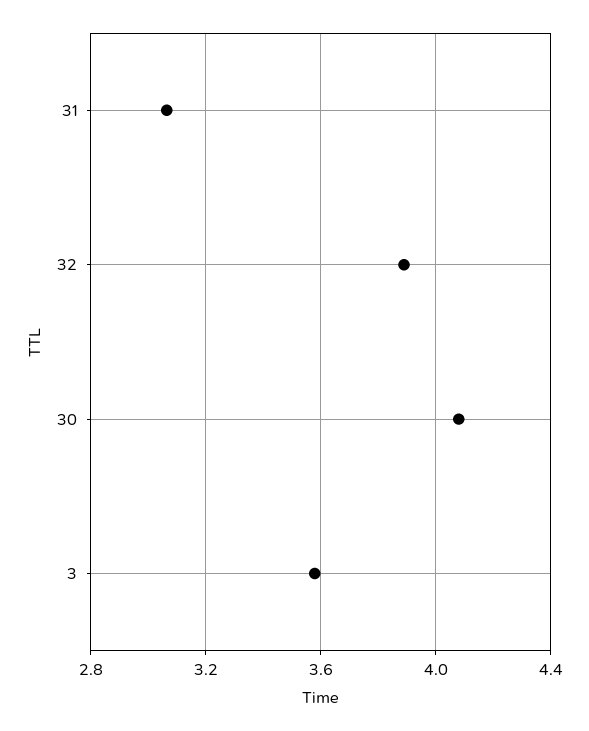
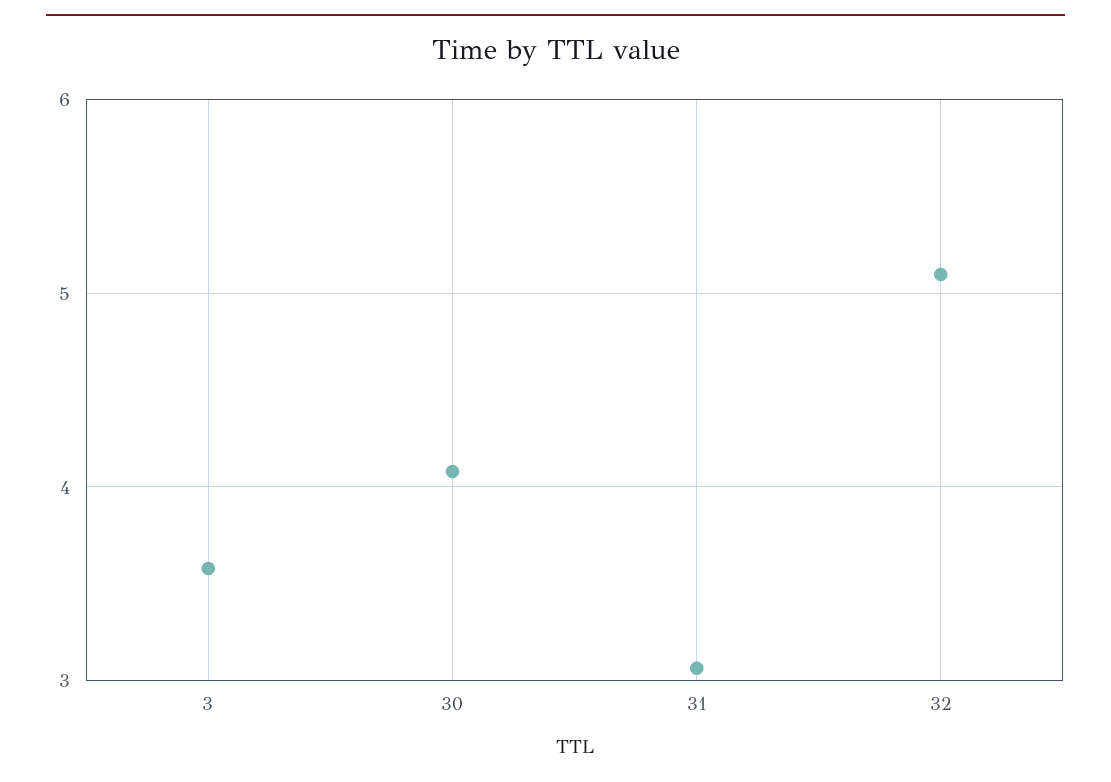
32: 3.9 -> 5.1

